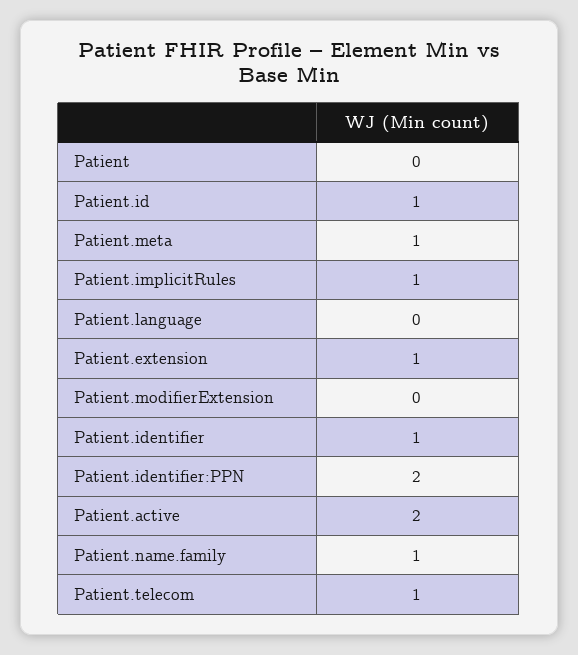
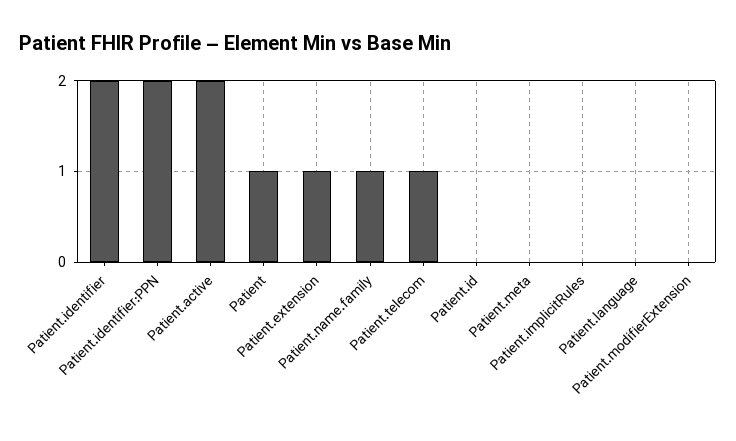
Patient: 0 -> 1
Patient.id: 1 -> 0
Patient.meta: 1 -> 0
Patient.implicitRules: 1 -> 0
Patient.identifier: 1 -> 2

